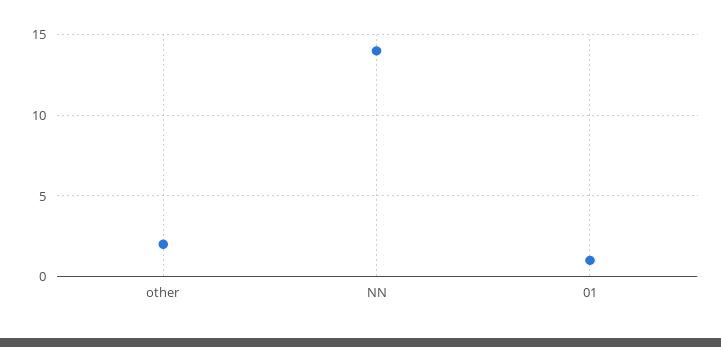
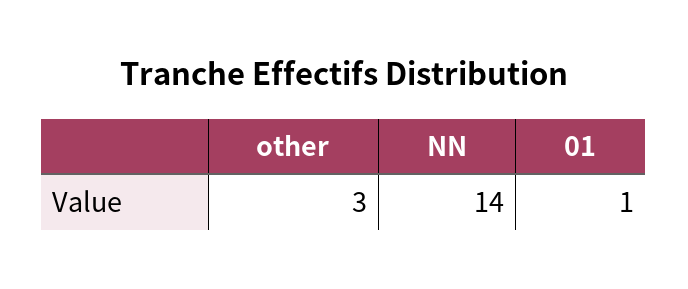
other: 2 -> 3

